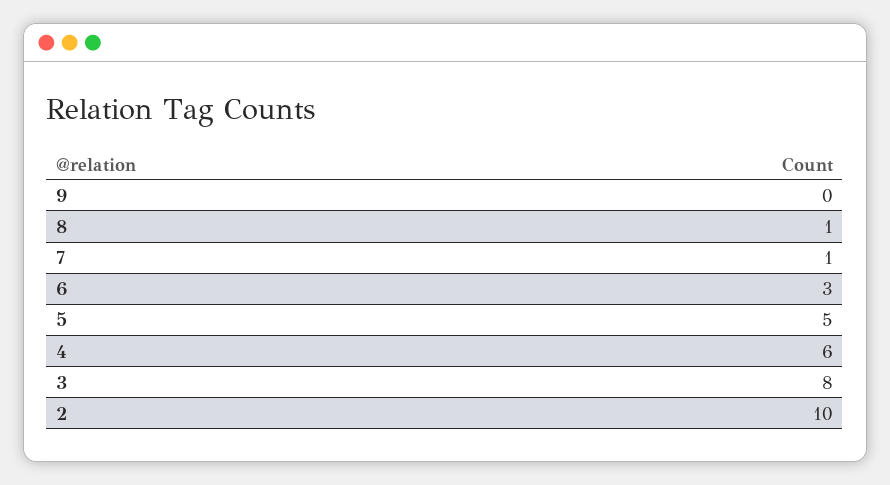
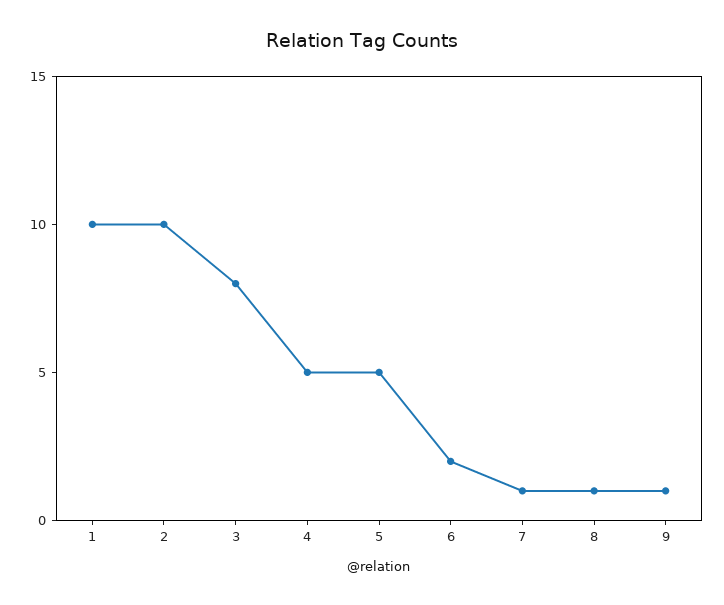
9: 0 -> 1
6: 3 -> 2
4: 6 -> 5
1: none -> 10

